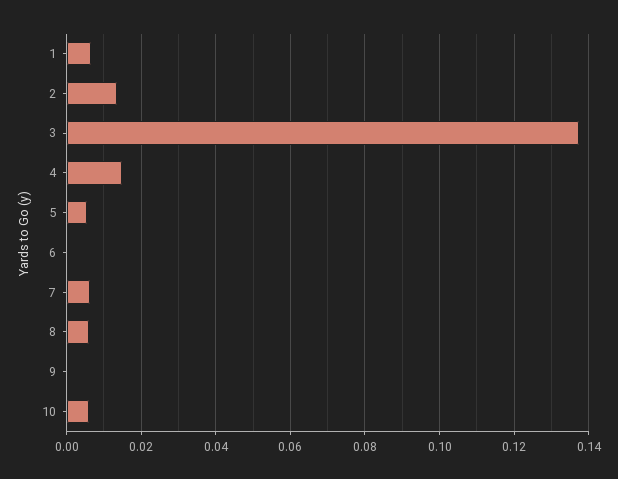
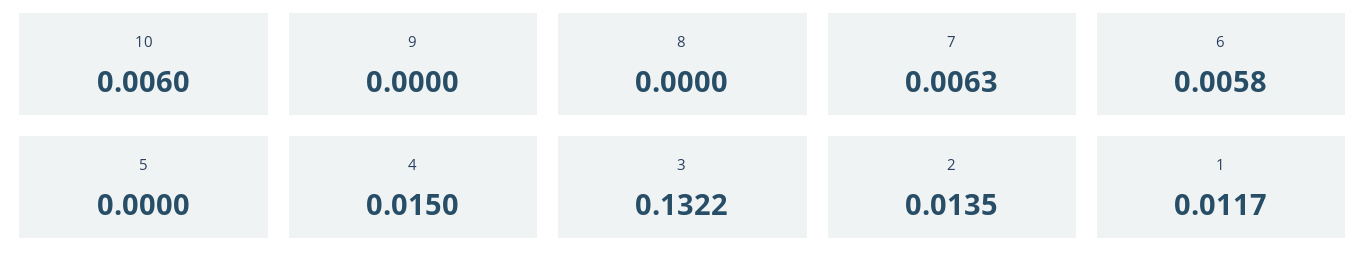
1: 0.006 -> 0.0117
3: 0.138 -> 0.1322
5: 0.006 -> 0
6: 0 -> 0.0058
8: 0.006 -> 0

